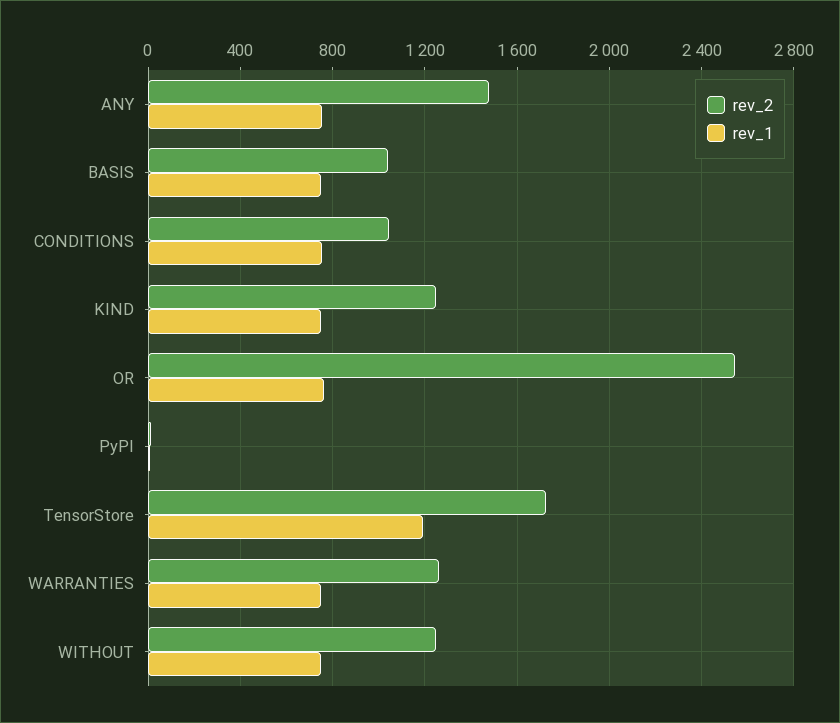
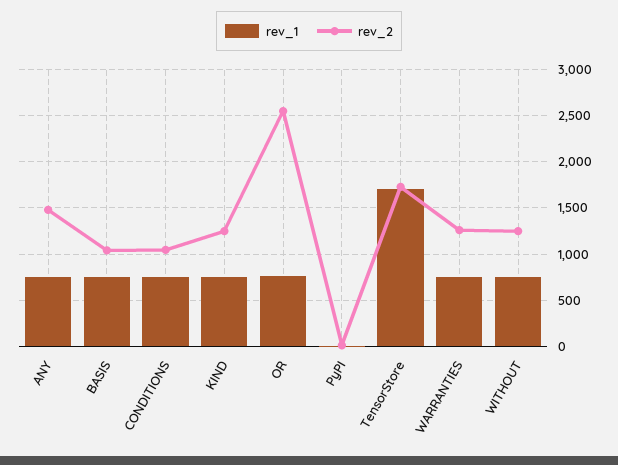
rev_1, TensorStore: 1200 -> 1700

